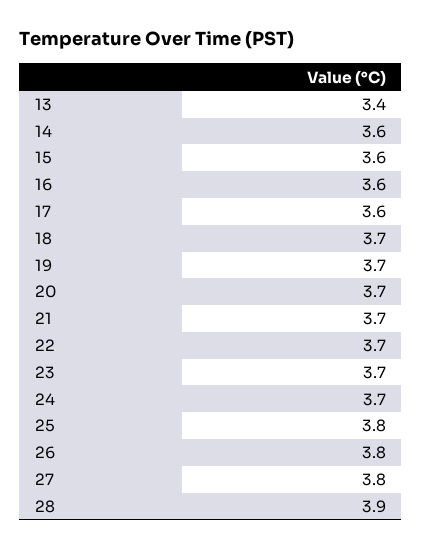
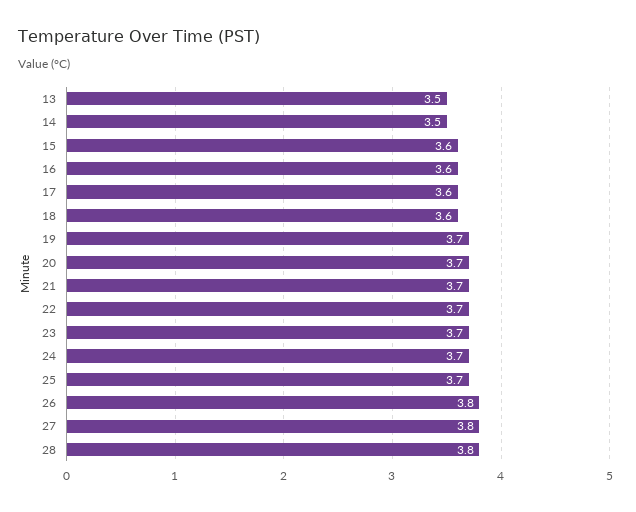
13: 3.4 -> 3.5
14: 3.6 -> 3.5
18: 3.7 -> 3.6
25: 3.8 -> 3.7
28: 3.9 -> 3.8

